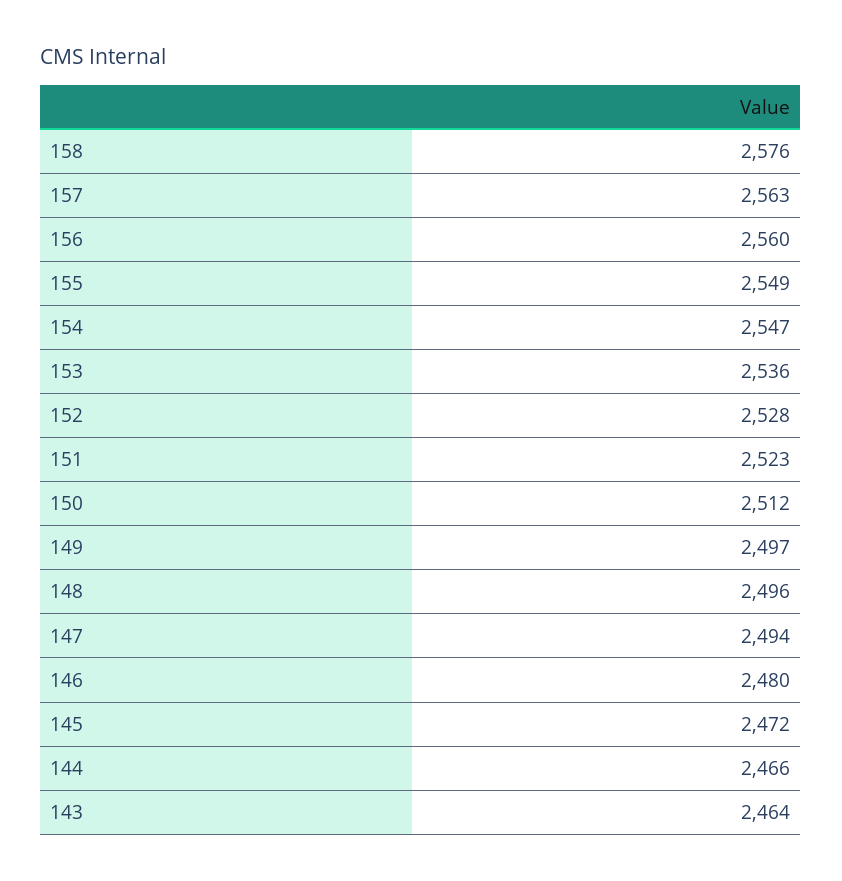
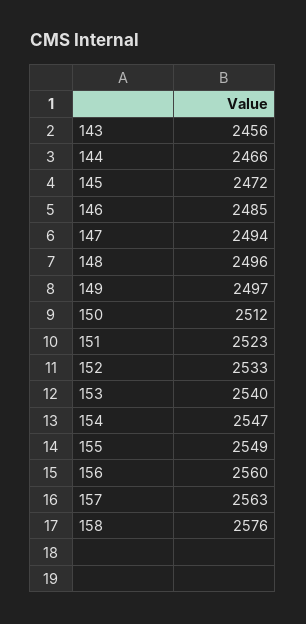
153: 2536 -> 2540
152: 2528 -> 2533
146: 2480 -> 2485
143: 2464 -> 2456

